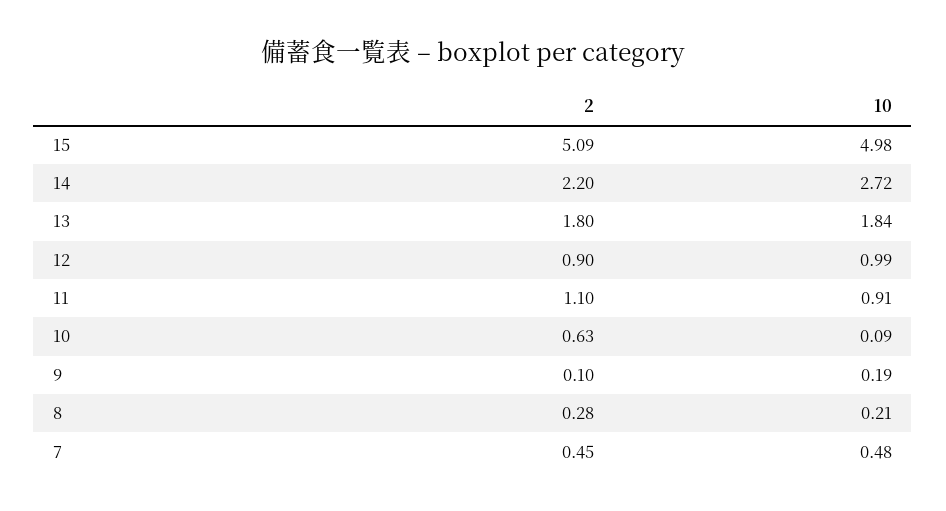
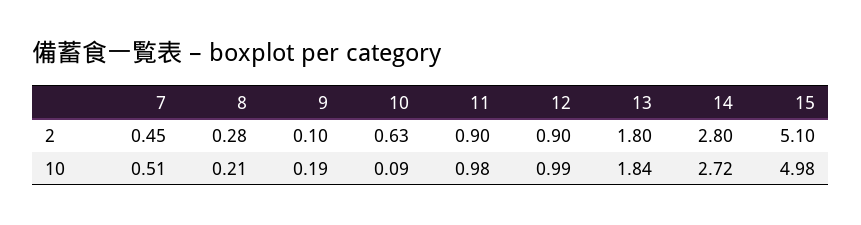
2, 15: 5.09 -> 5.1
2, 14: 2.2 -> 2.8
2, 11: 1.1 -> 0.9
10, 11: 0.91 -> 0.98
10, 7: 0.48 -> 0.51

